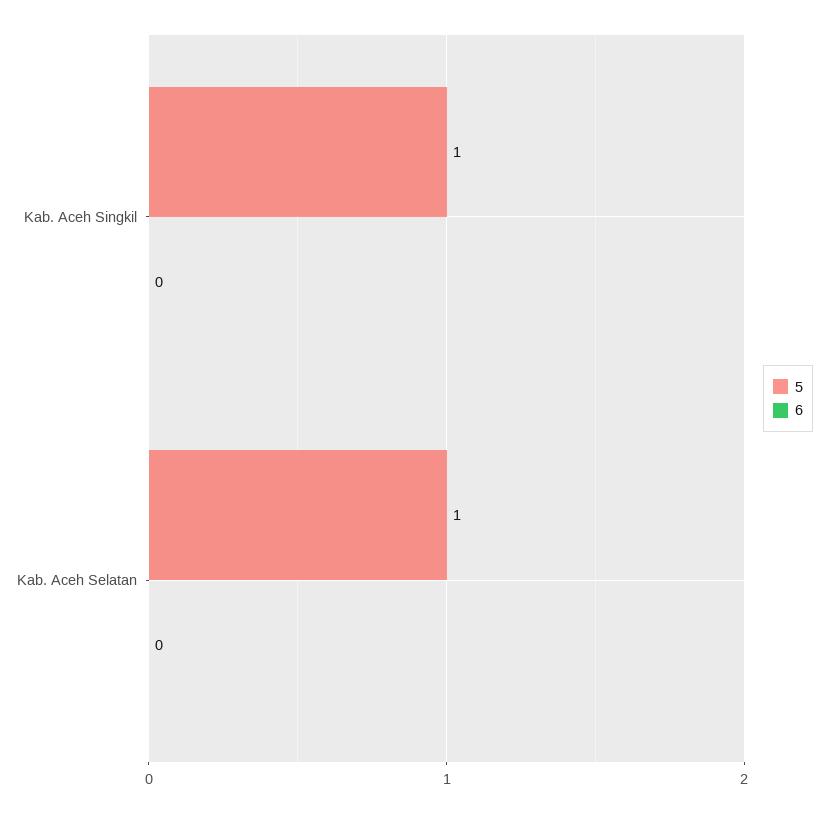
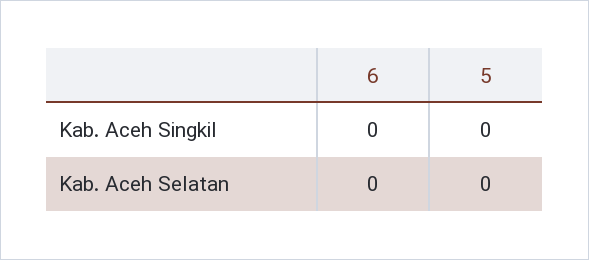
5, Kab. Aceh Singkil: 1 -> 0
5, Kab. Aceh Selatan: 1 -> 0

